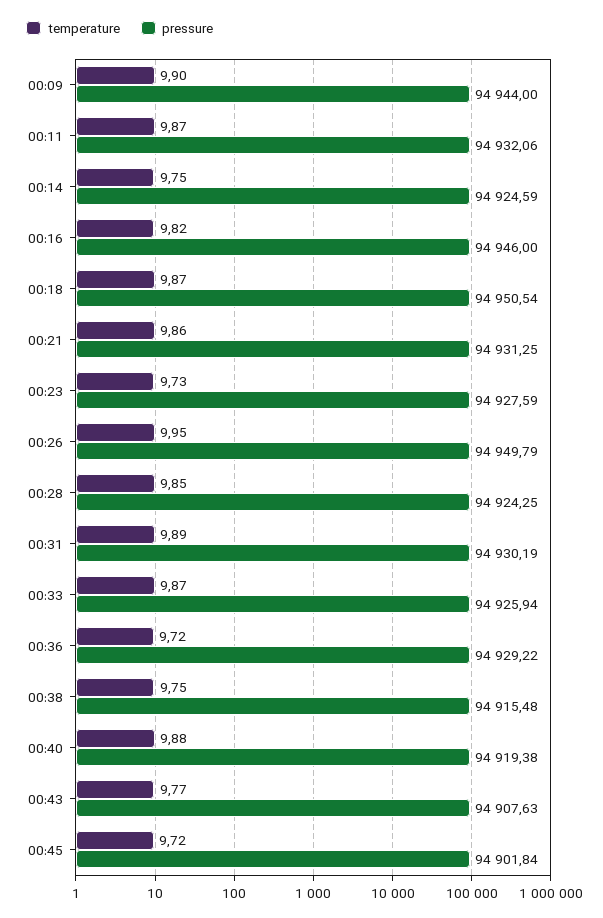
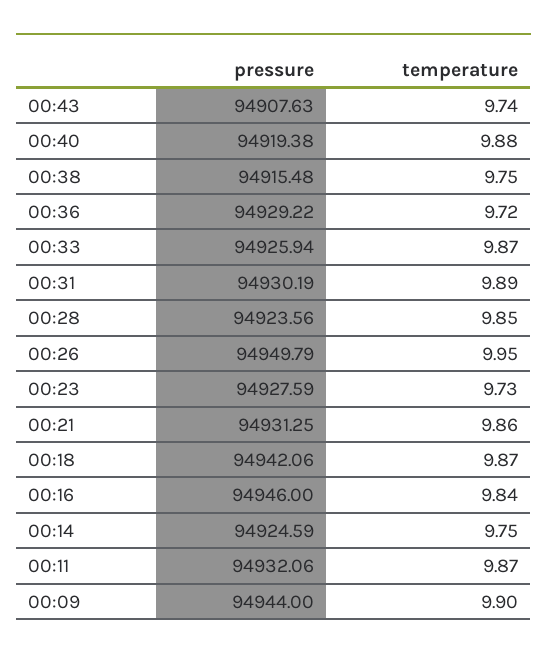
temperature, 00:16: 9.82 -> 9.84
pressure, 00:18: 94950.54 -> 94942.06
pressure, 00:28: 94924.25 -> 94923.56
temperature, 00:43: 9.77 -> 9.74
temperature, 00:45: 9.72 -> none
pressure, 00:45: 94901.84 -> none

